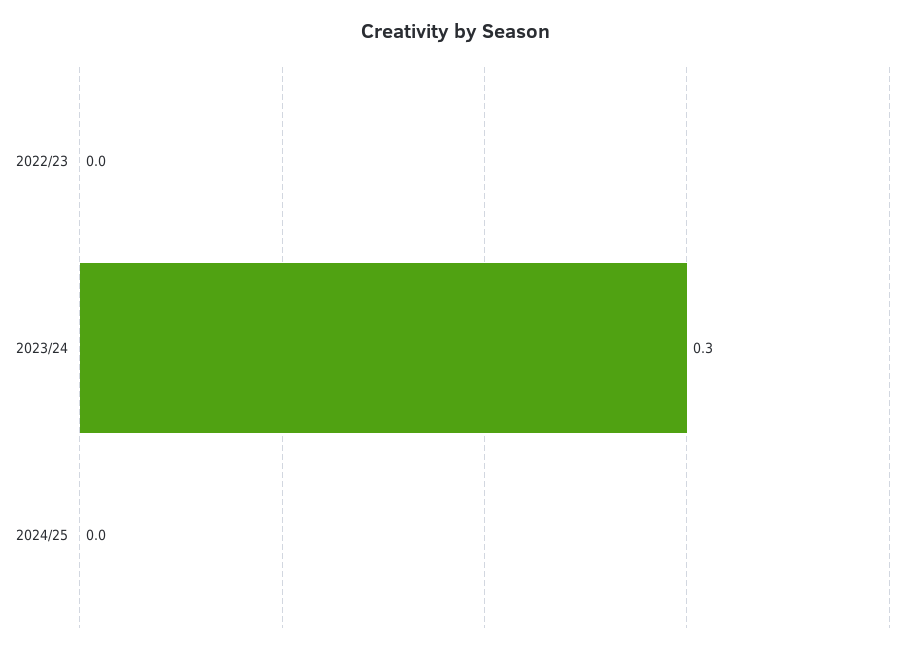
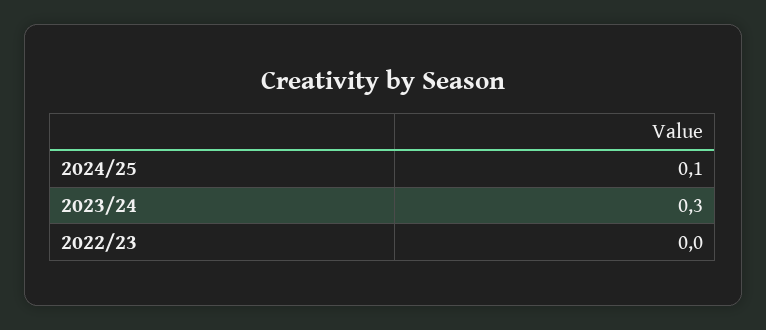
2024/25: 0 -> 0.1

